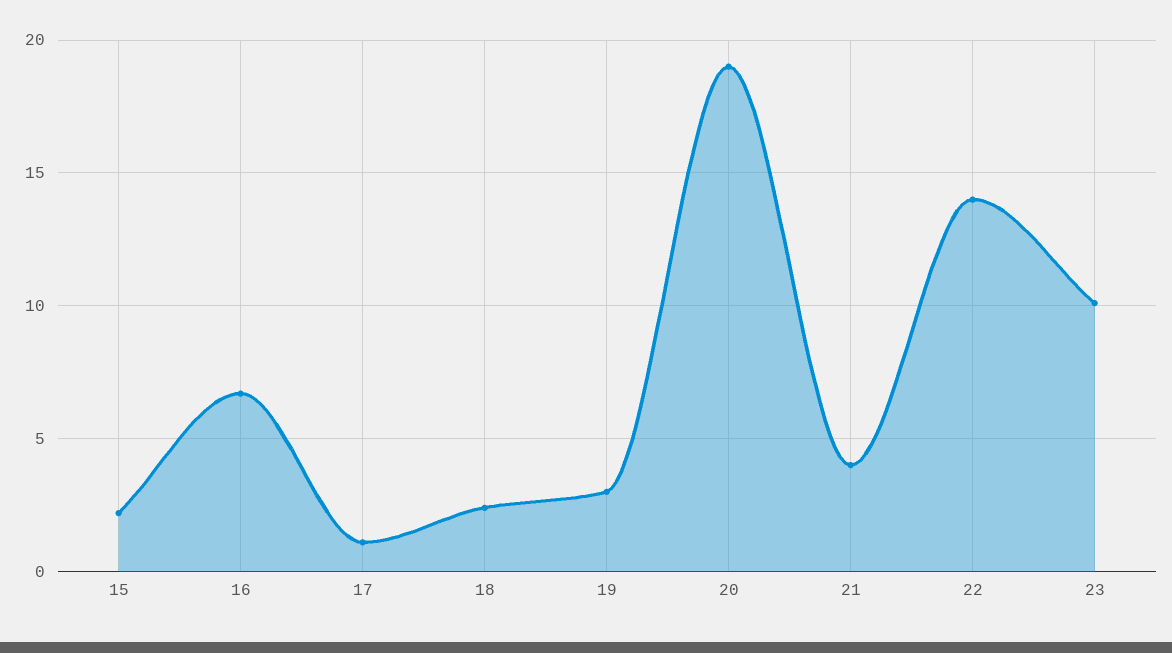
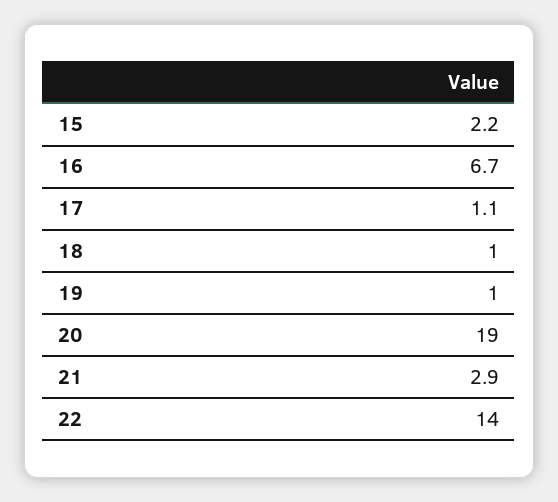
18: 2.5 -> 1
19: 3 -> 1
21: 4 -> 2.9
23: 10 -> none

